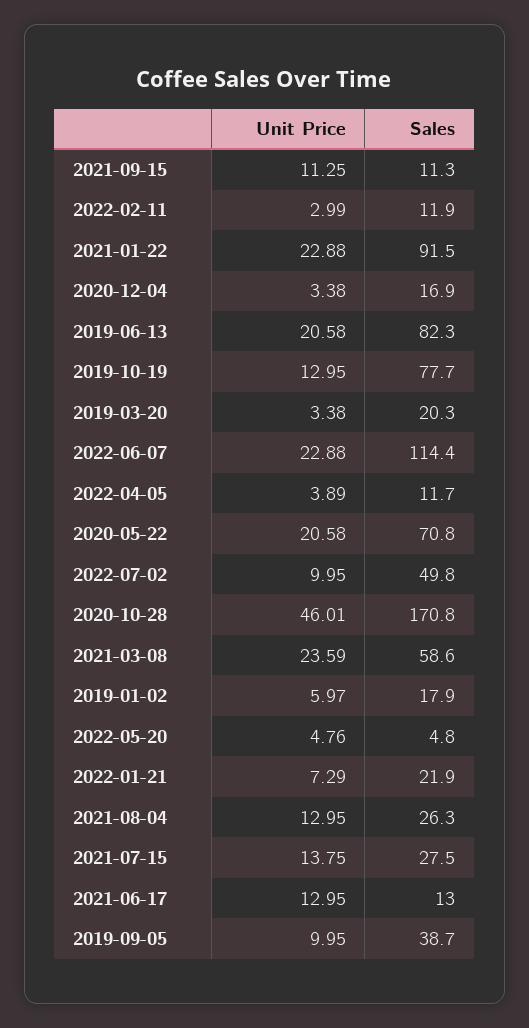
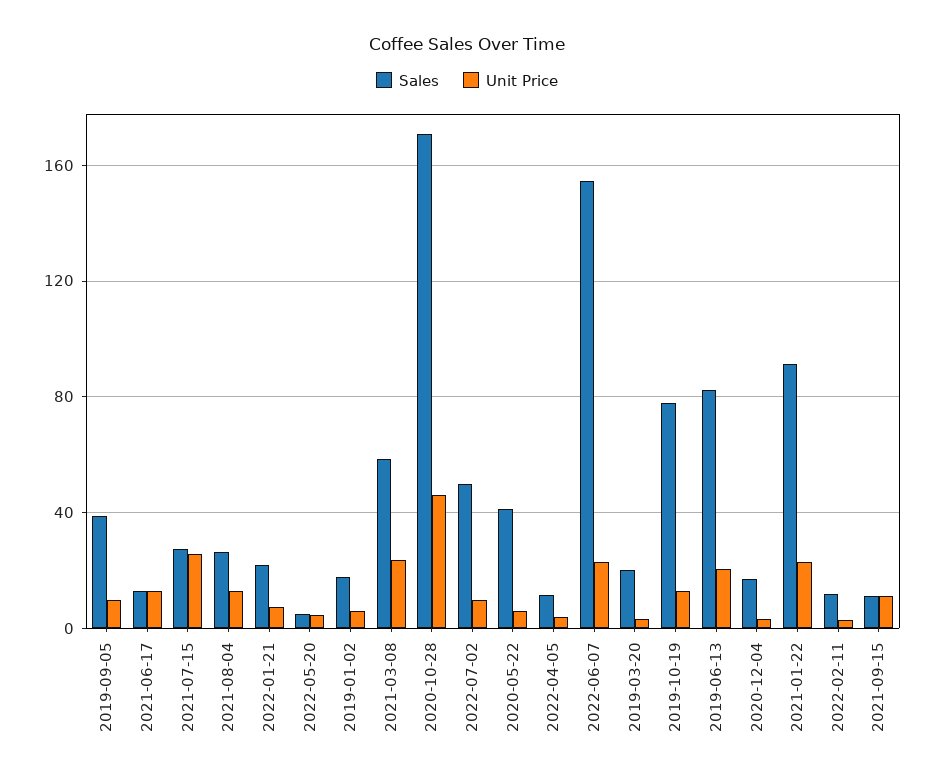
Sales, 2022-06-07: 114.4 -> 155
Unit Price, 2020-05-22: 20.58 -> 5
Sales, 2020-05-22: 70.8 -> 40
Unit Price, 2021-07-15: 13.75 -> 25

